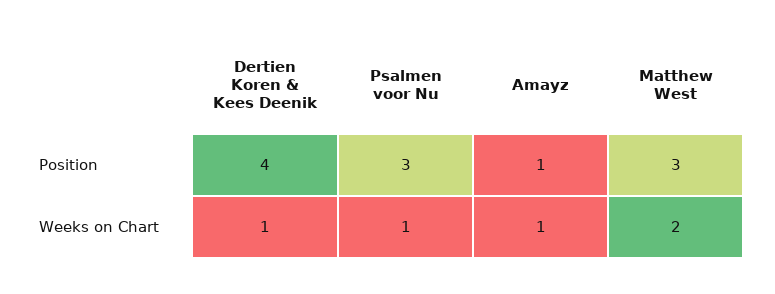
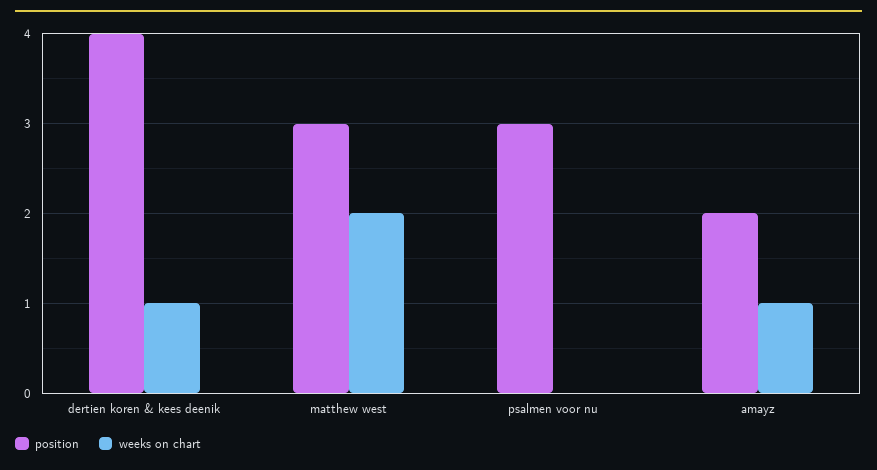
Position, Amayz: 1 -> 2
Weeks on Chart, Psalmen voor Nu: 1 -> 0

